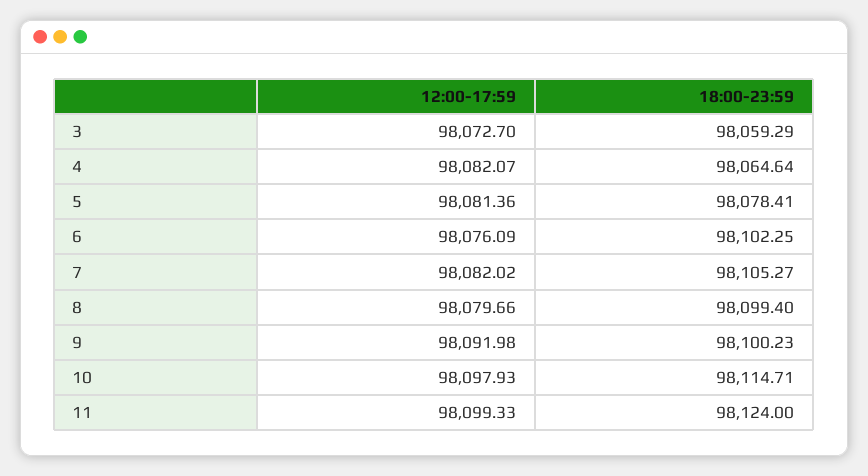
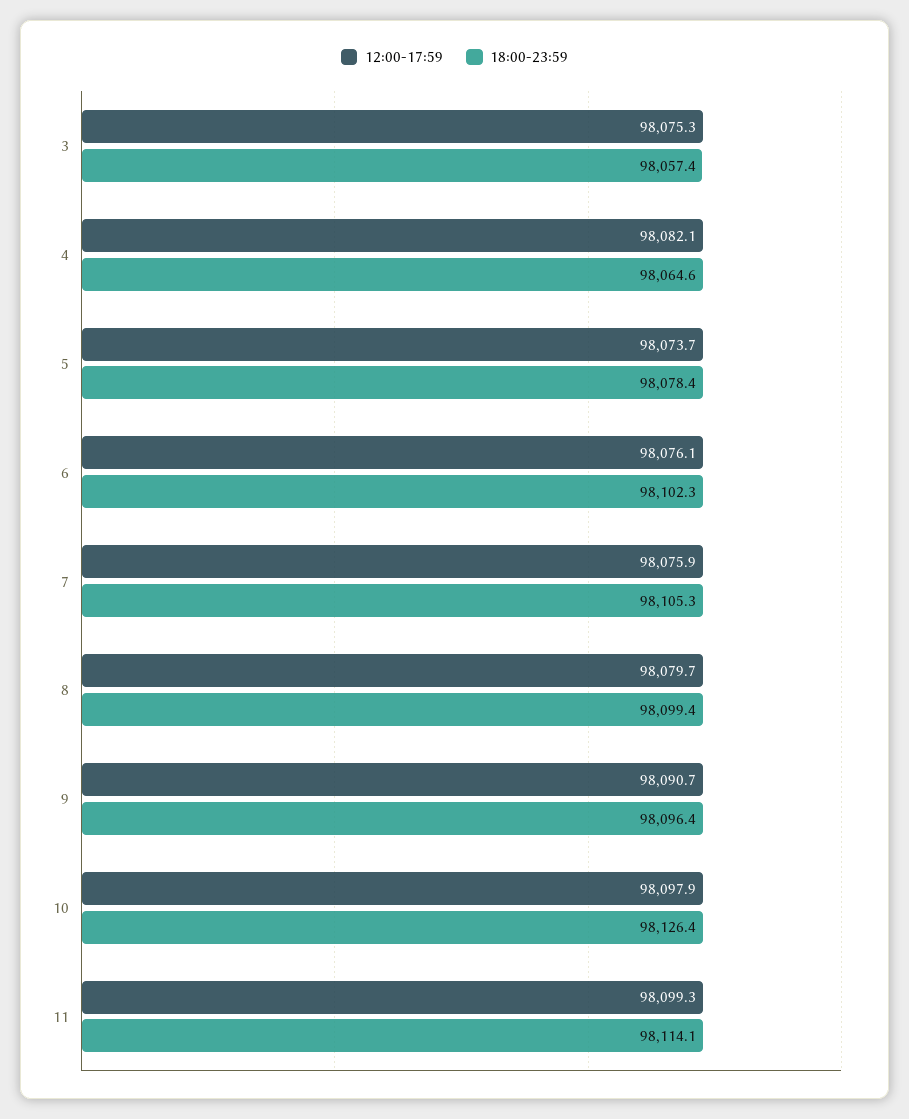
12:00-17:59, 3: 98072.7 -> 98075.3
18:00-23:59, 3: 98059.29 -> 98057.4
12:00-17:59, 5: 98081.36 -> 98073.7
12:00-17:59, 7: 98082.02 -> 98075.9
12:00-17:59, 9: 98091.98 -> 98090.7
18:00-23:59, 9: 98100.23 -> 98096.4
18:00-23:59, 10: 98114.71 -> 98126.4
18:00-23:59, 11: 98124 -> 98114.1

